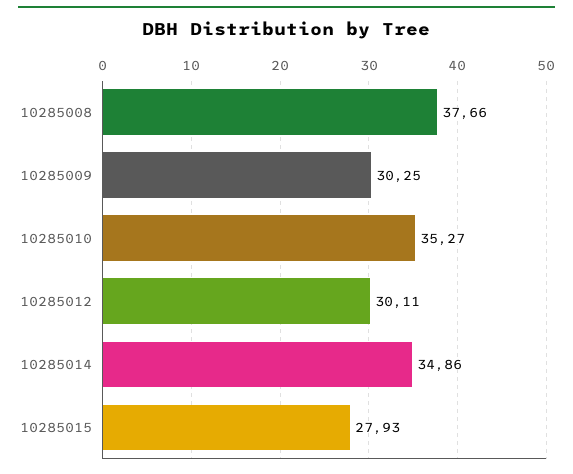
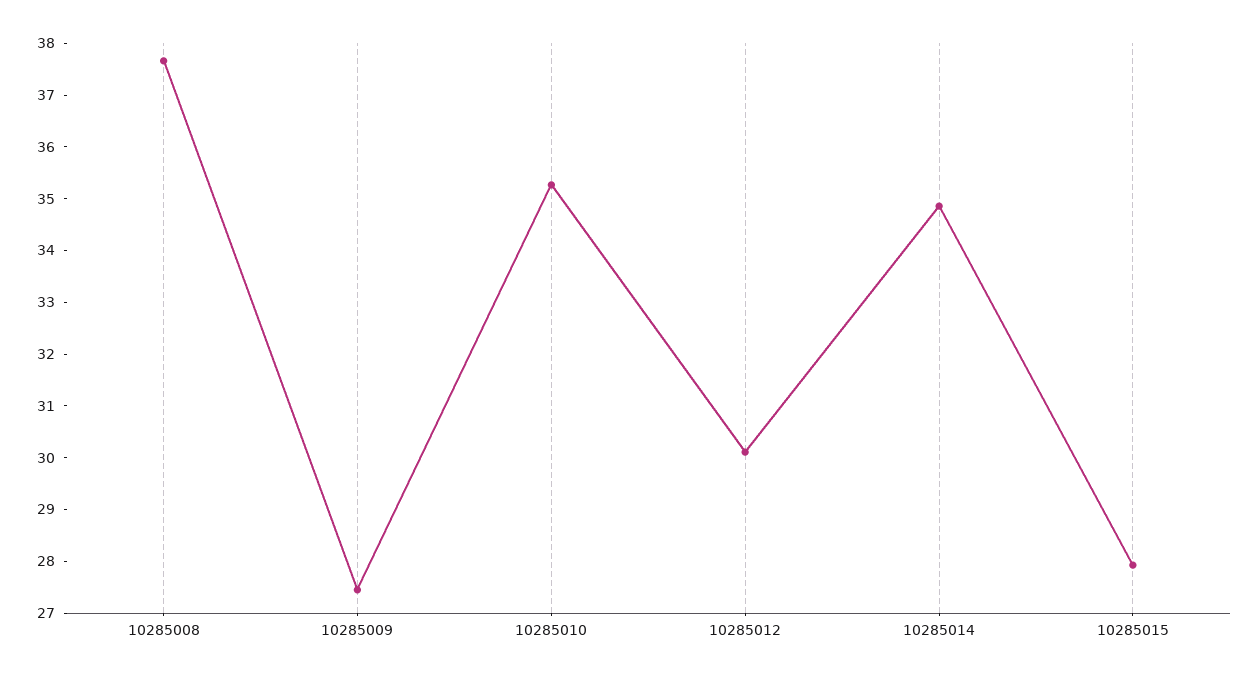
10285009: 30.25 -> 27.4

